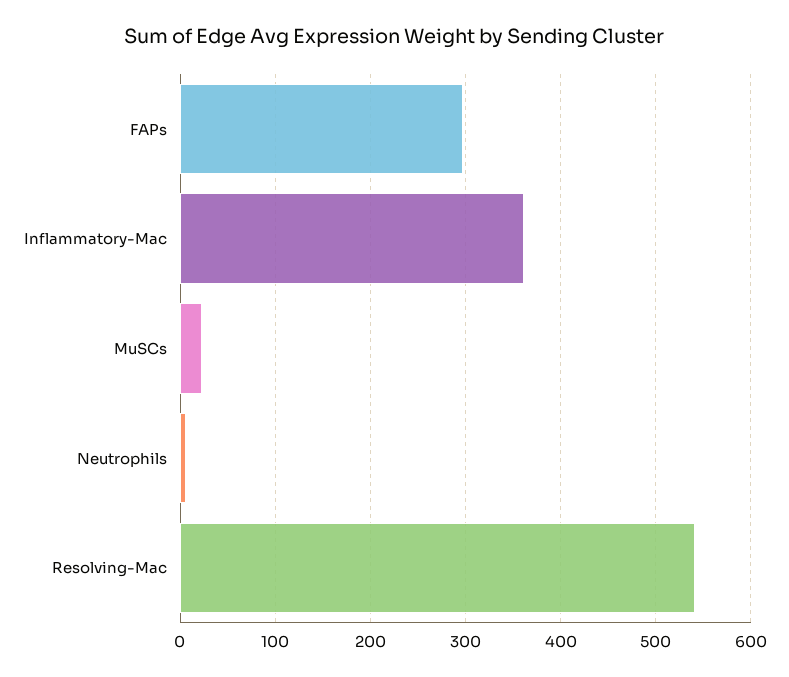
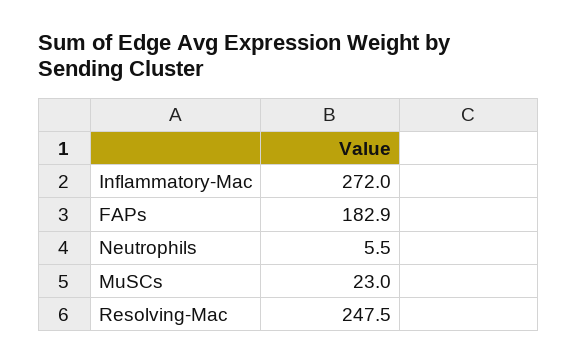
FAPs: 300 -> 182.9
Inflammatory-Mac: 360 -> 272
Resolving-Mac: 540 -> 247.5

